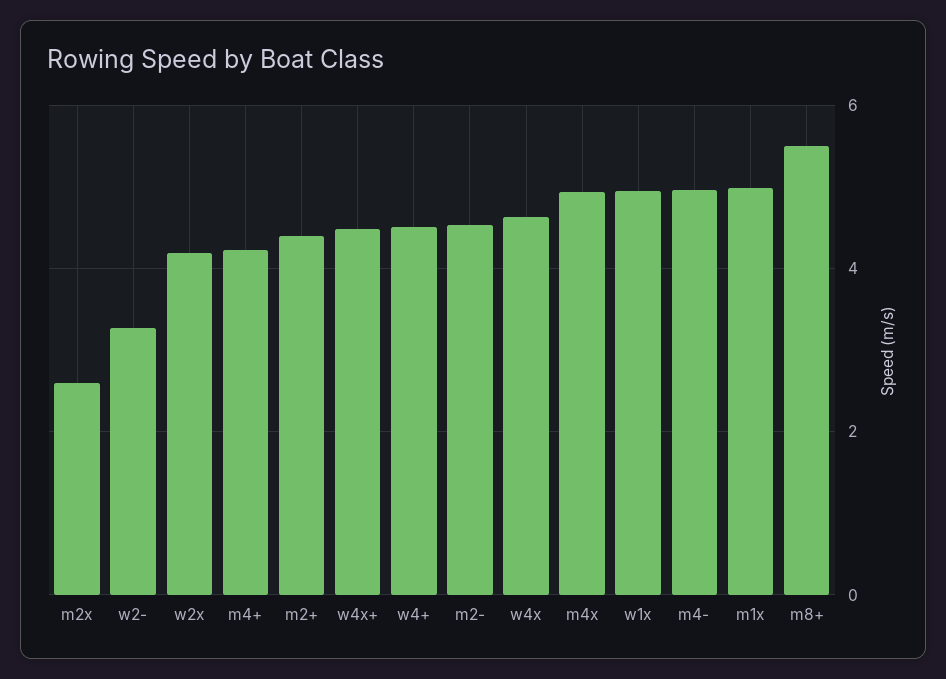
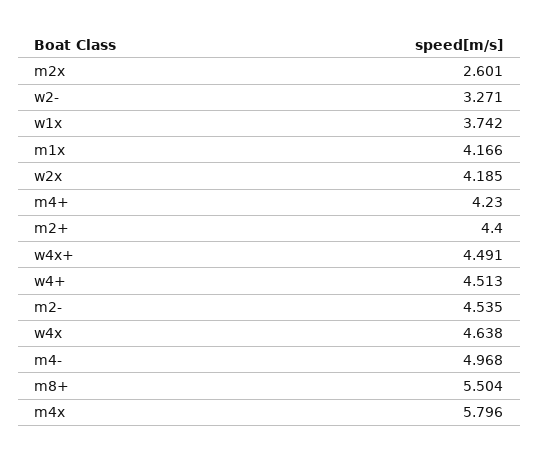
m4x: 5 -> 5.796
w1x: 5 -> 3.742
m1x: 5 -> 4.166

